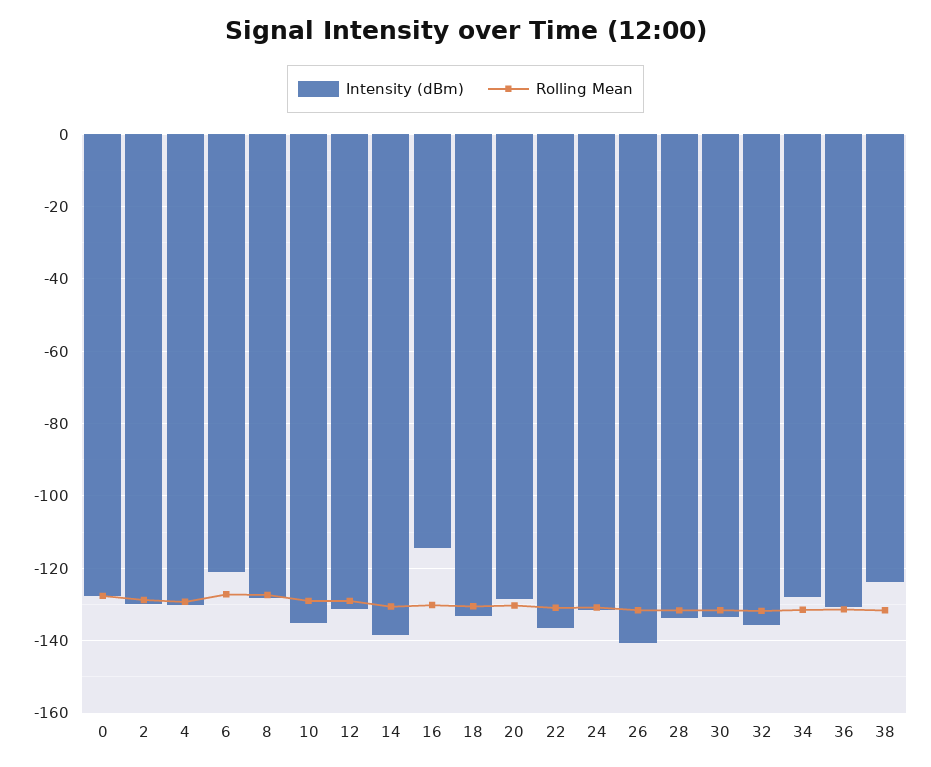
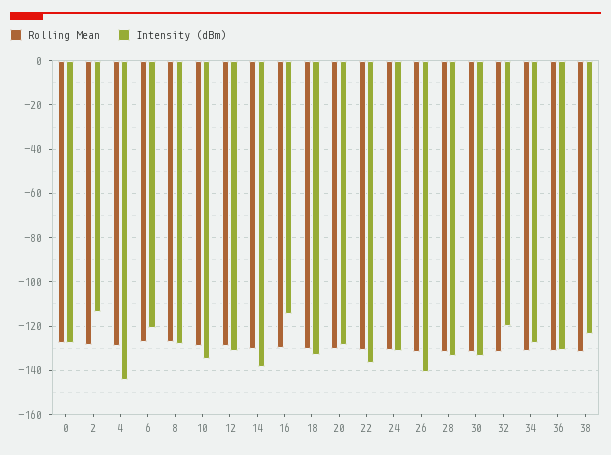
Intensity (dBm), 2: -130 -> -115
Intensity (dBm), 4: -130 -> -145
Intensity (dBm), 32: -136 -> -120

